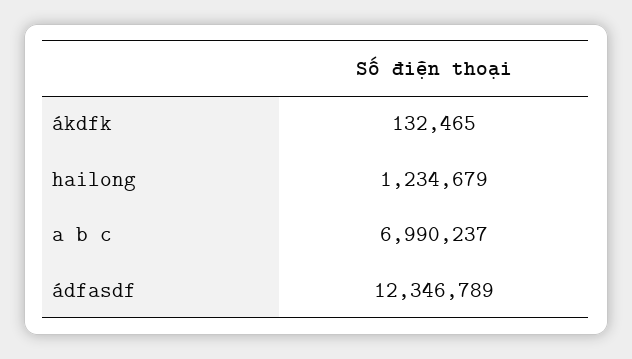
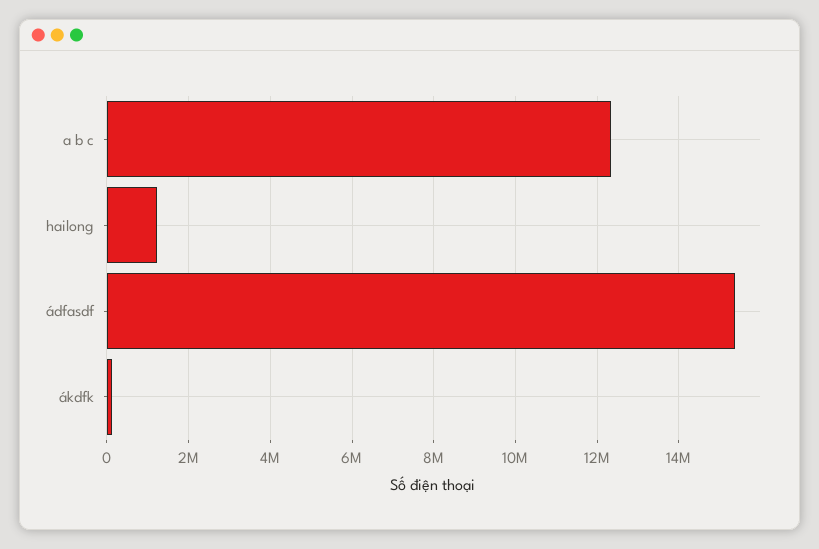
a b c: 6990237 -> 12400000
ádfasdf: 12346789 -> 15400000

